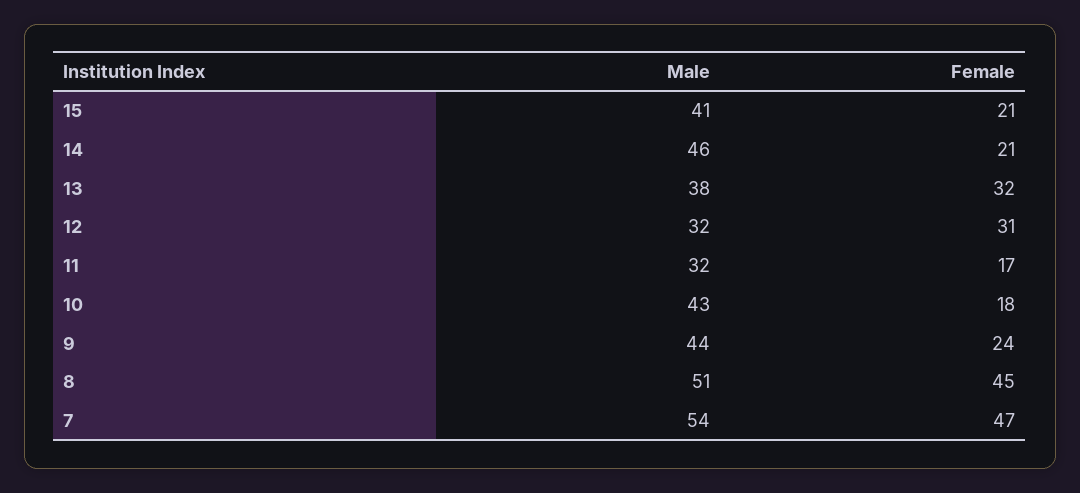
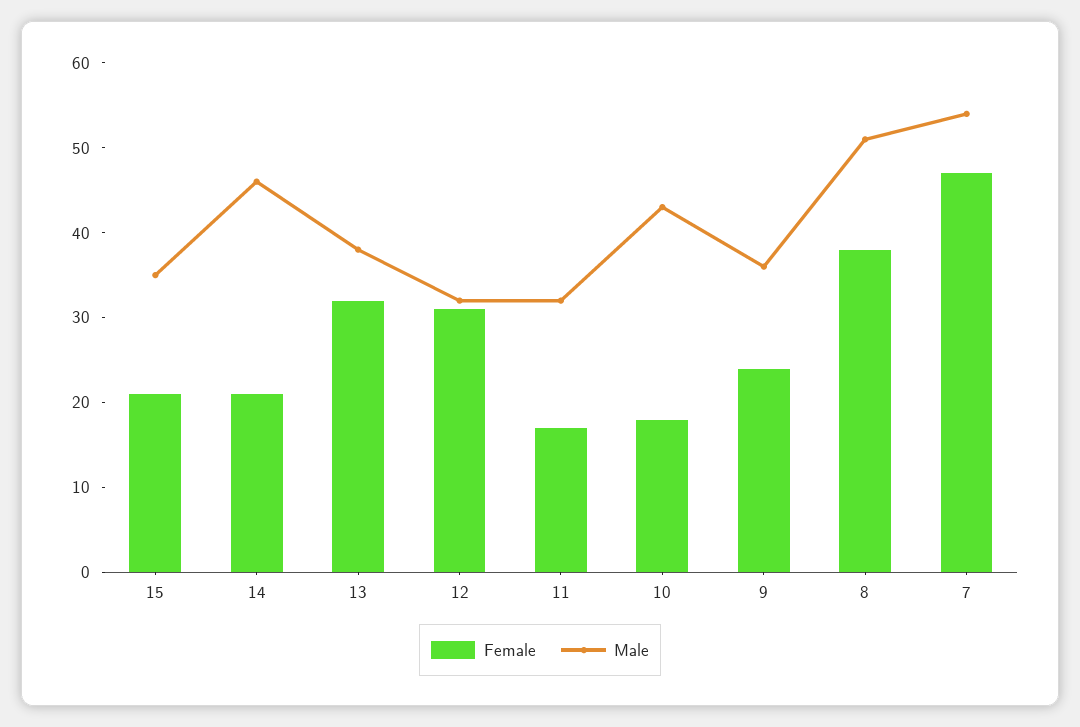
Male, 15: 41 -> 35
Male, 9: 44 -> 36
Female, 8: 45 -> 38

